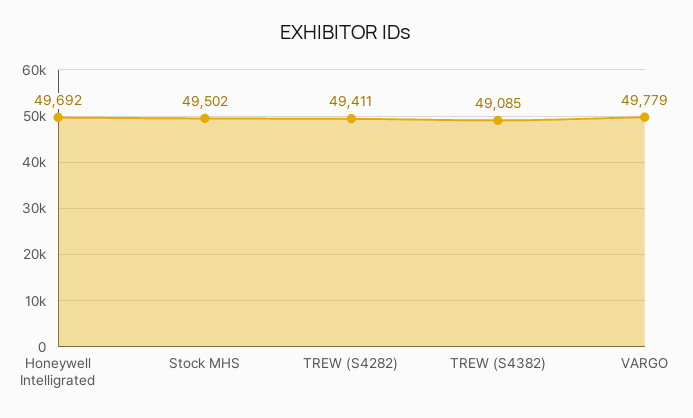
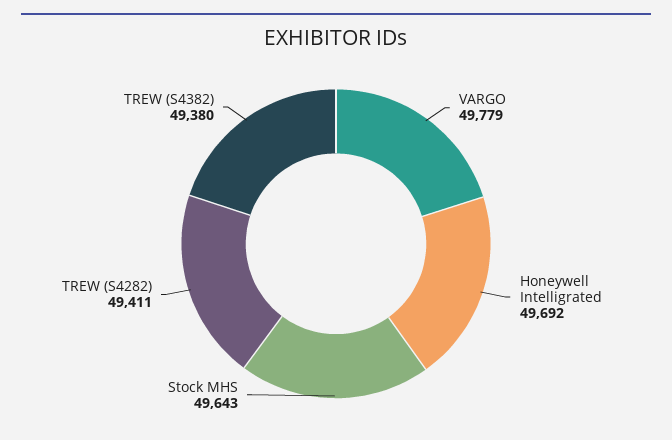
Stock MHS: 49502 -> 49643
TREW (S4382): 49085 -> 49380

